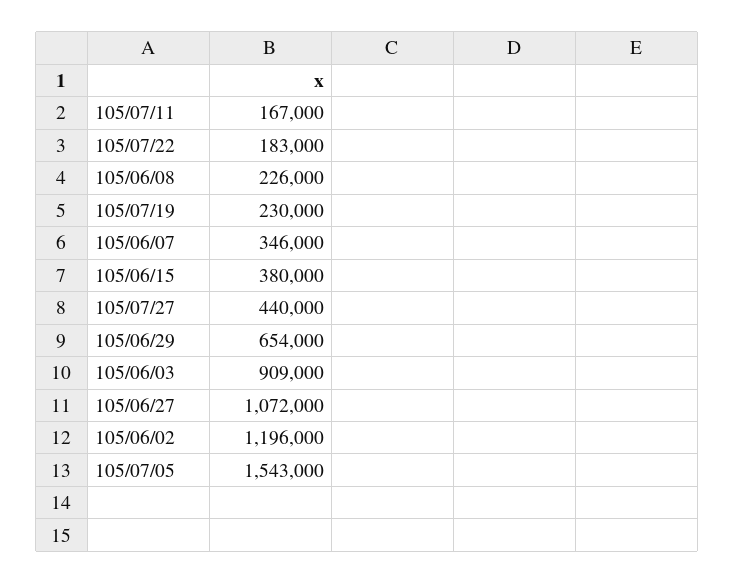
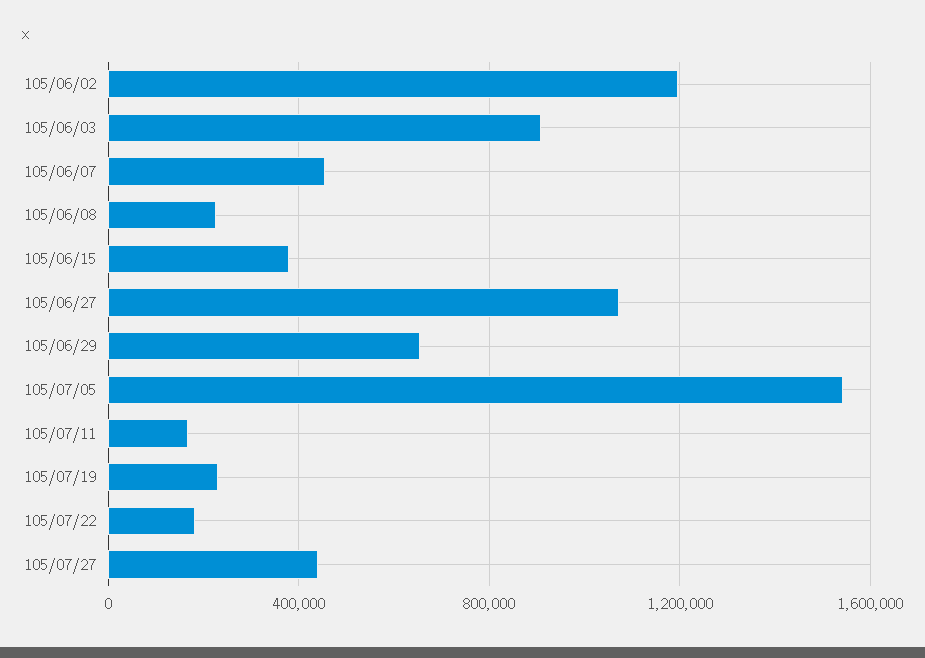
105/06/07: 346000 -> 450000

